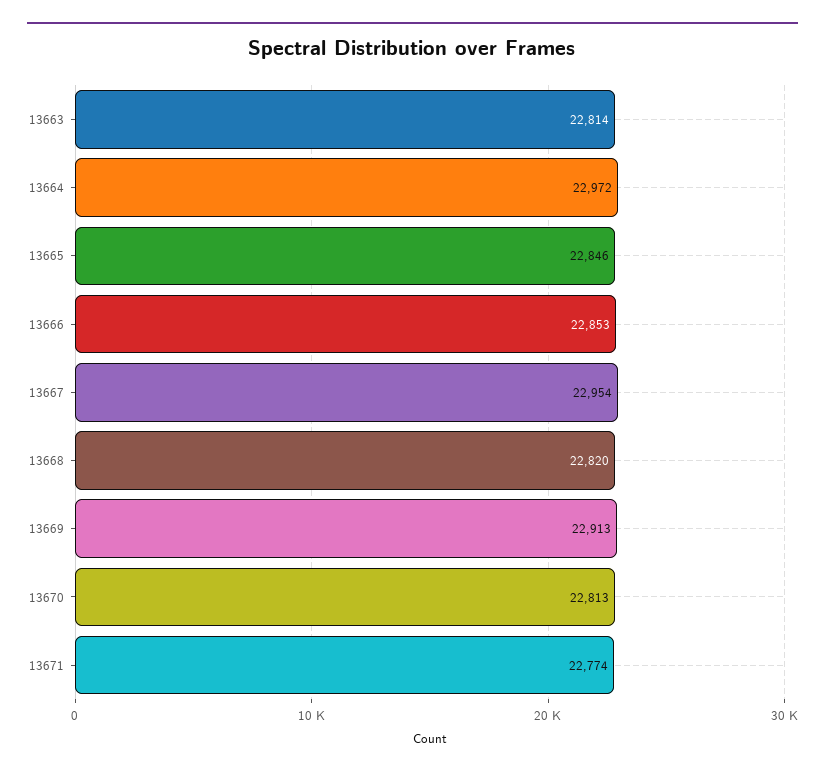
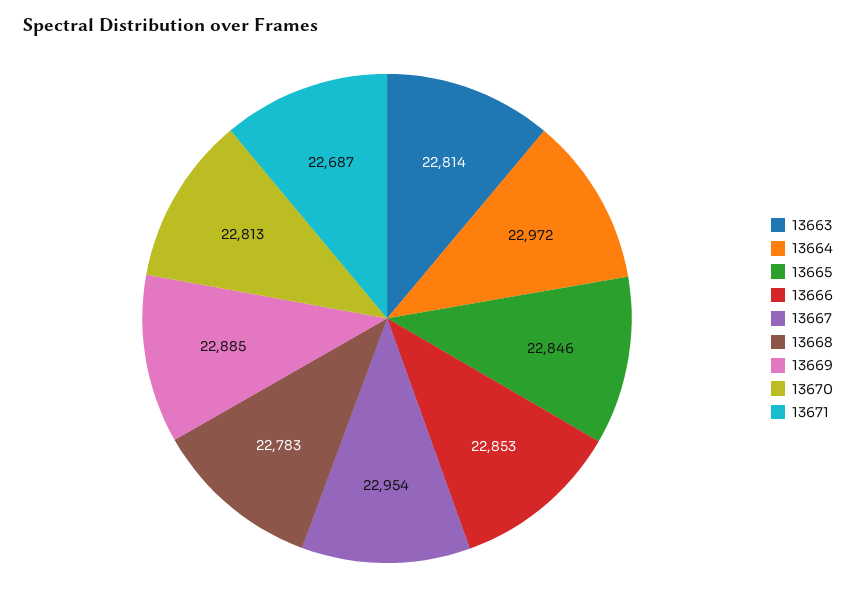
13668: 22820 -> 22783
13669: 22913 -> 22885
13671: 22774 -> 22687

